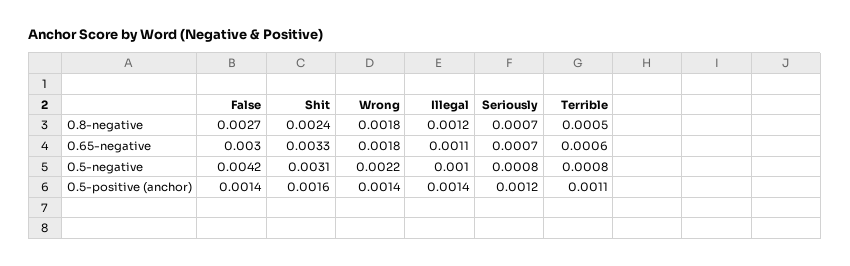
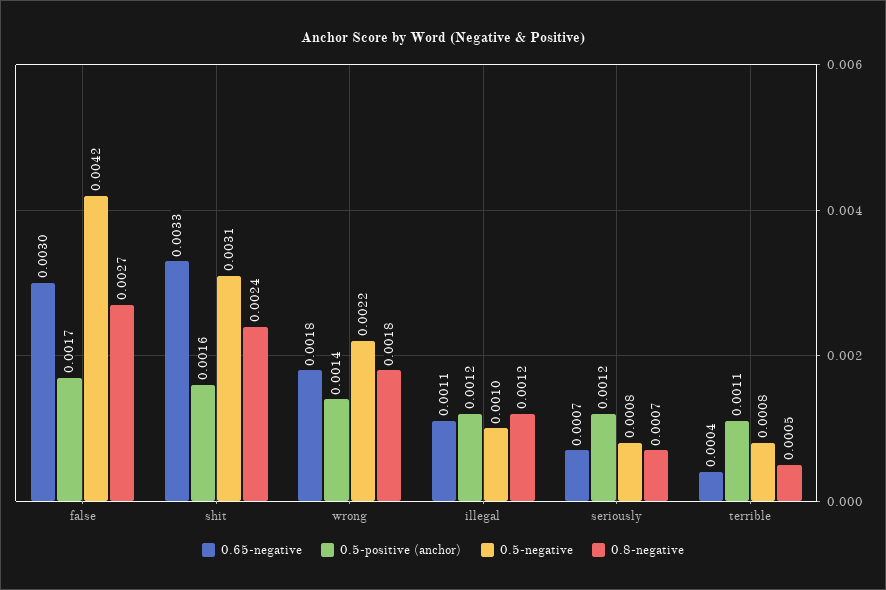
0.65-negative, Terrible: 0.0006 -> 0.0004
0.5-positive (anchor), False: 0.0014 -> 0.0017
0.5-positive (anchor), Illegal: 0.0014 -> 0.0012

